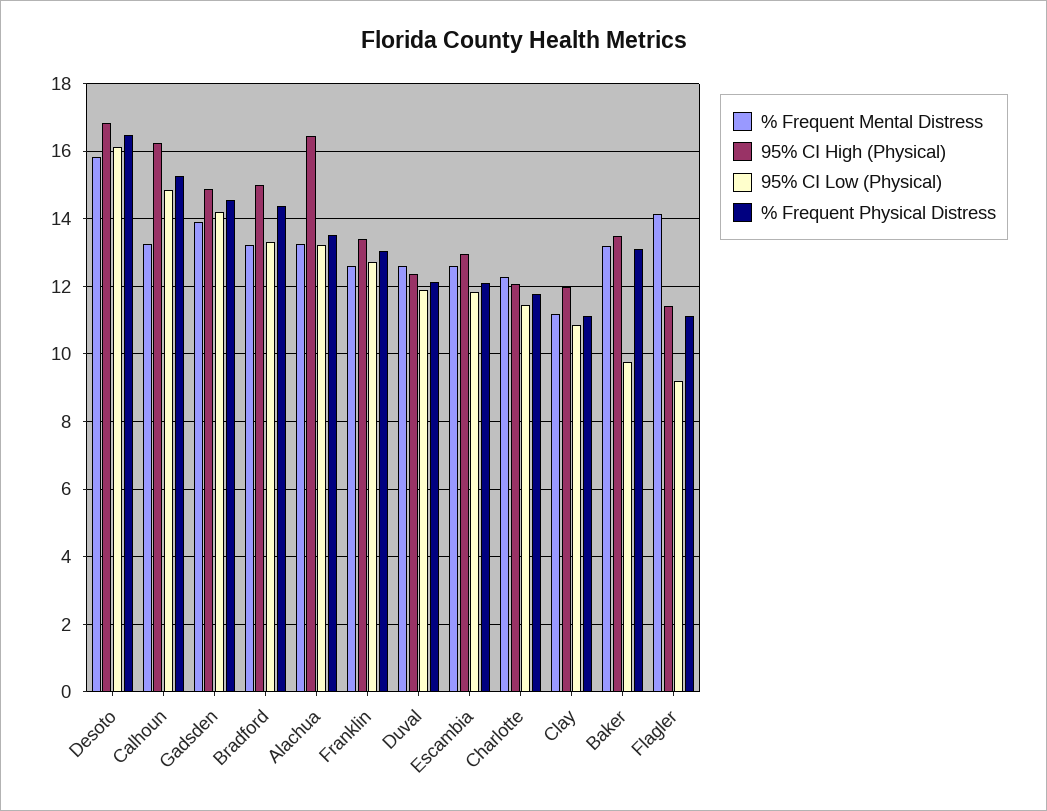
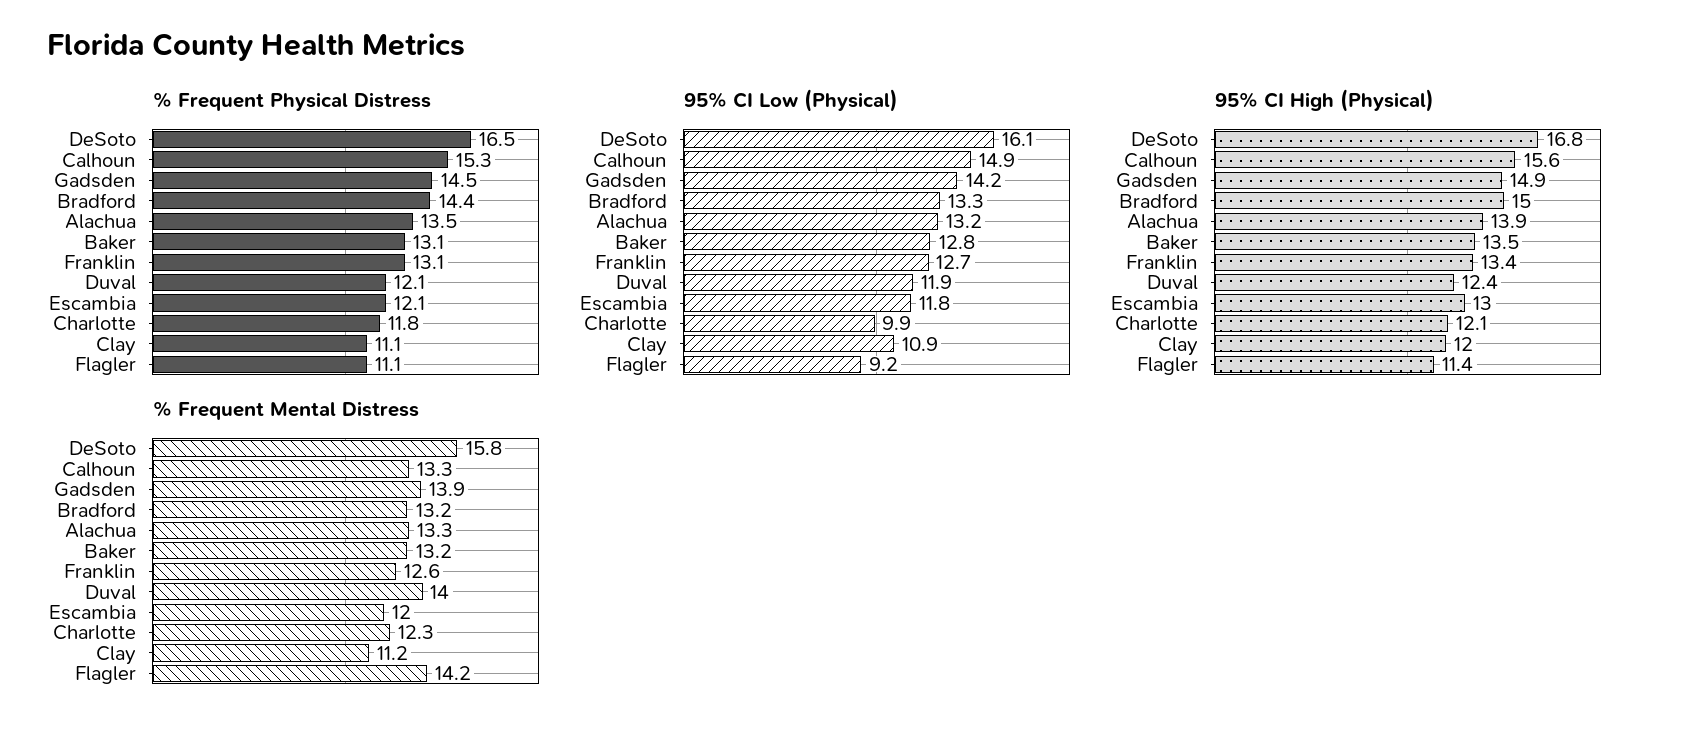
95% CI High (Physical), Calhoun: 16.2 -> 15.6
95% CI High (Physical), Alachua: 16.4 -> 13.9
% Frequent Mental Distress, Duval: 12.6 -> 14
% Frequent Mental Distress, Escambia: 12.6 -> 12
95% CI Low (Physical), Charlotte: 11.4 -> 9.9
95% CI Low (Physical), Baker: 9.8 -> 12.8

